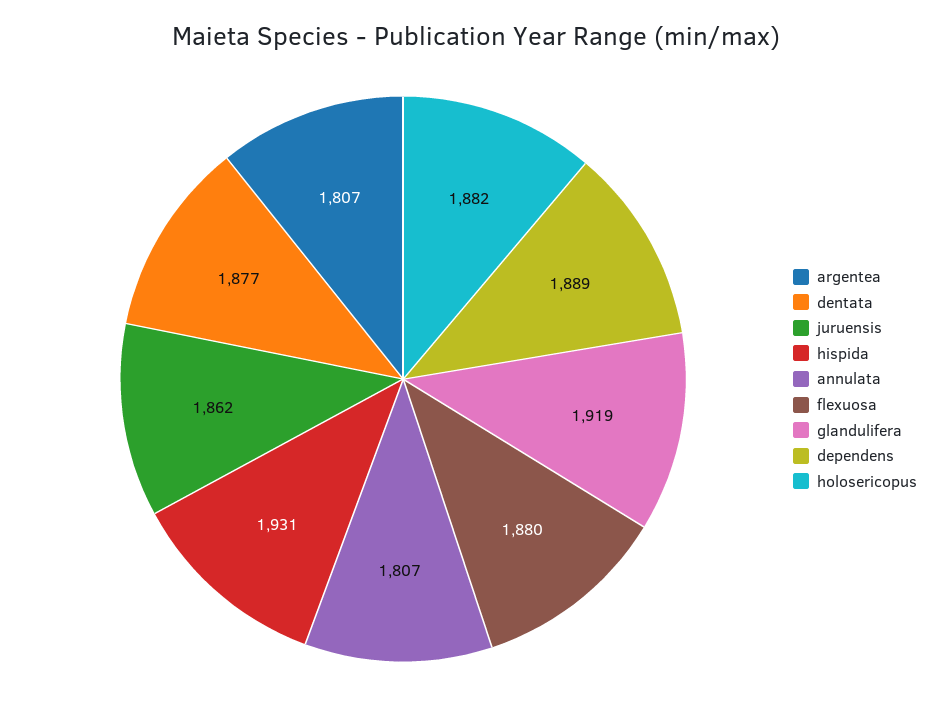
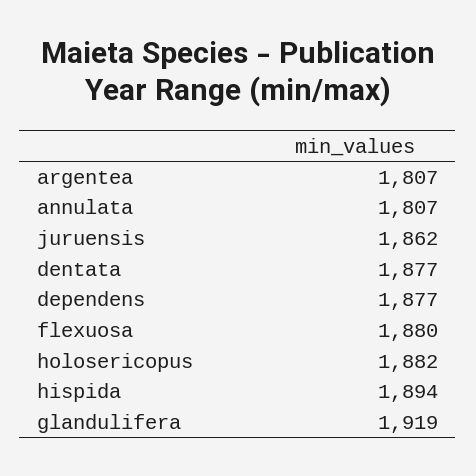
hispida: 1931 -> 1894
dependens: 1889 -> 1877

